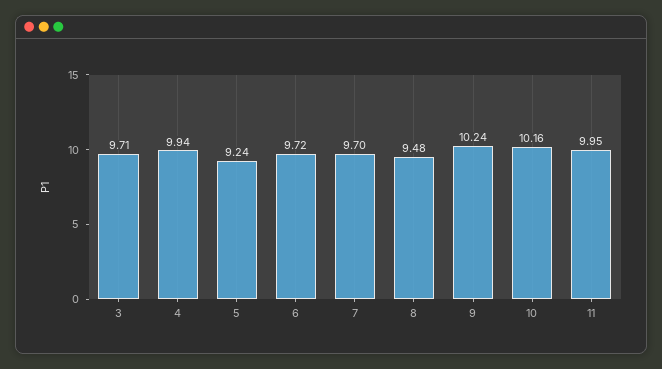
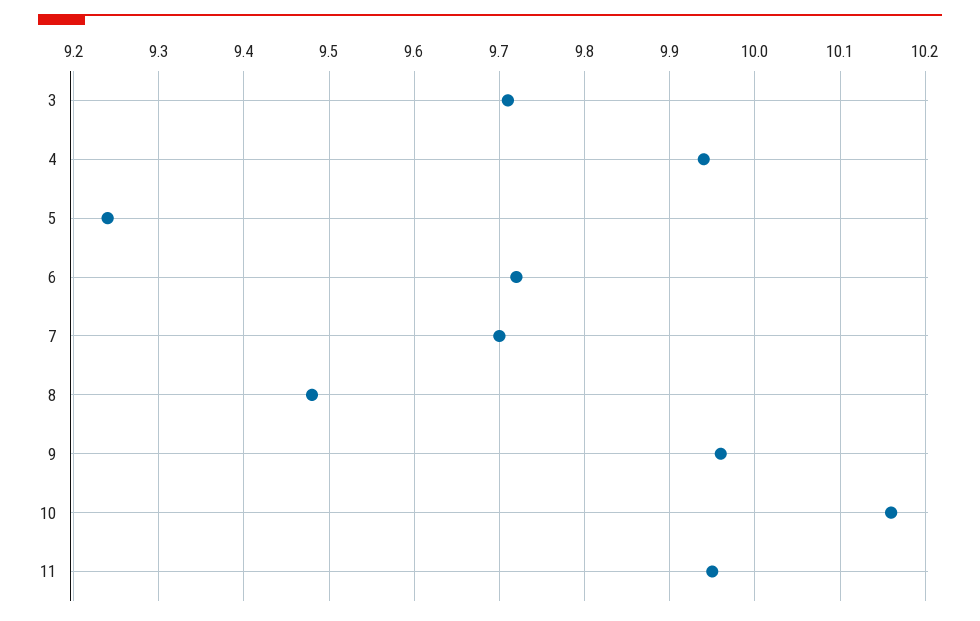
9: 10.24 -> 9.96

